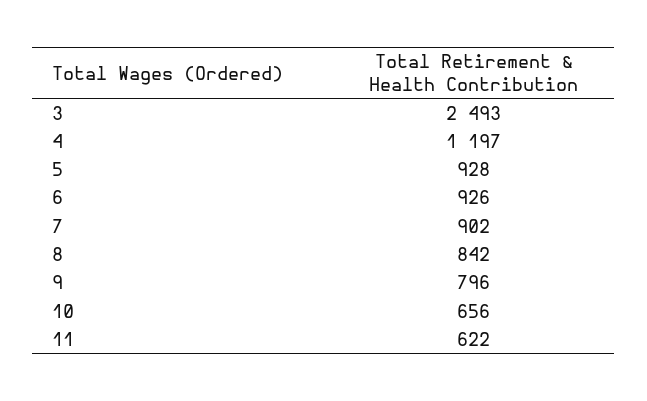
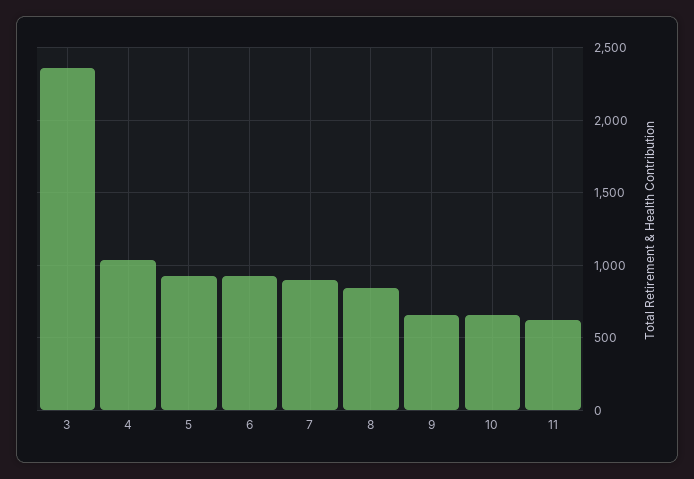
3: 2493 -> 2350
4: 1197 -> 1050
9: 796 -> 650

